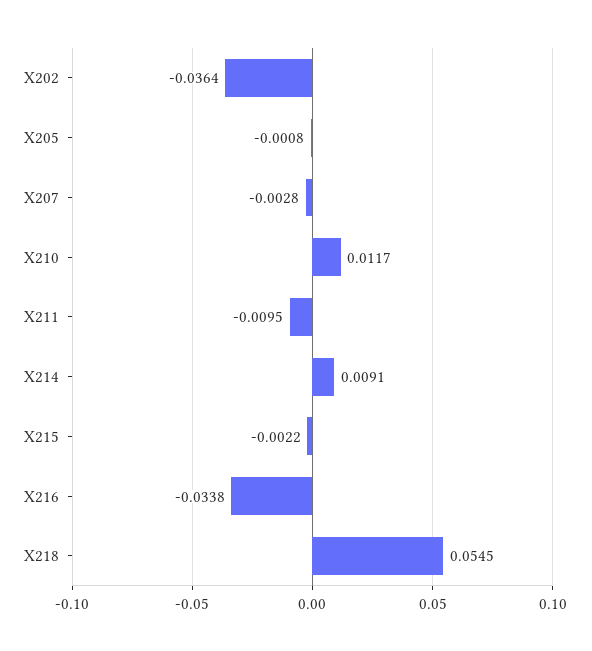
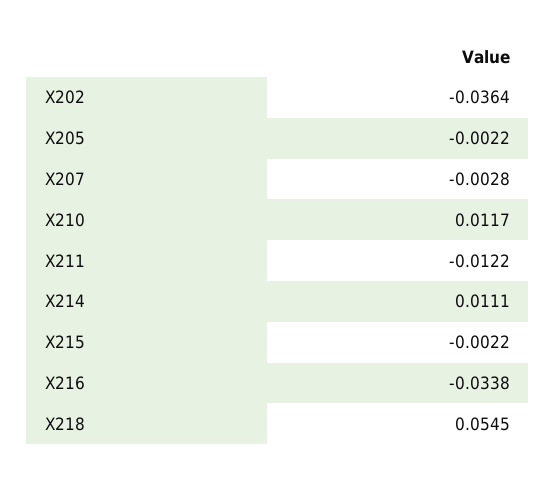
X205: -0.0008 -> -0.0022
X211: -0.0095 -> -0.0122
X214: 0.0091 -> 0.0111

